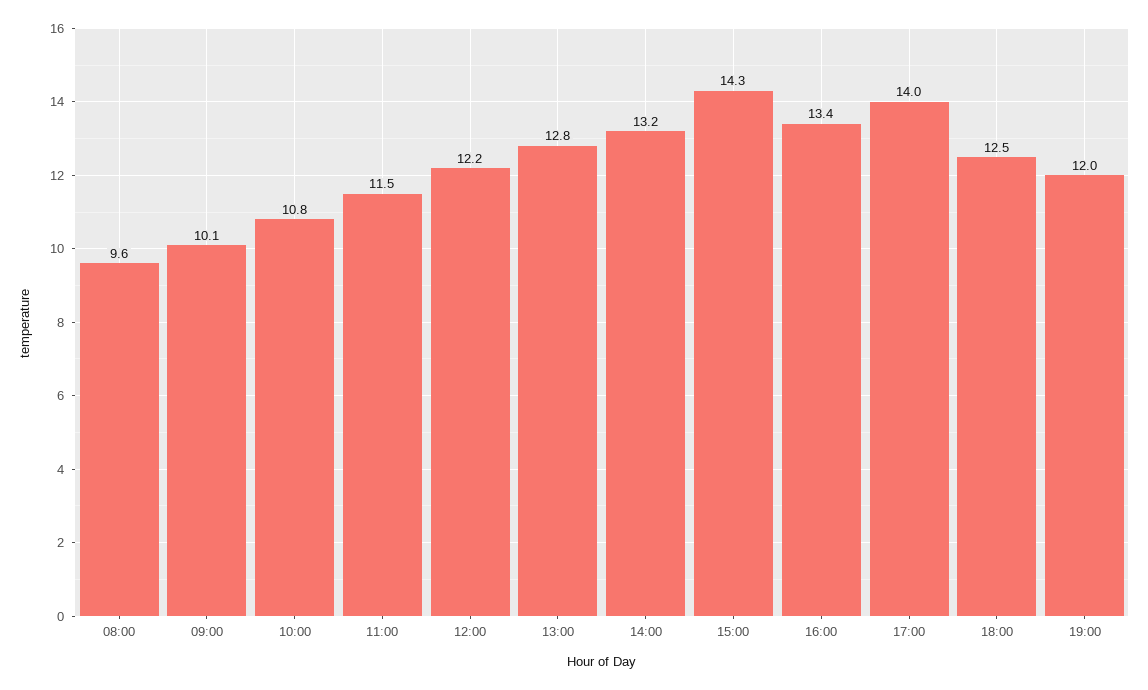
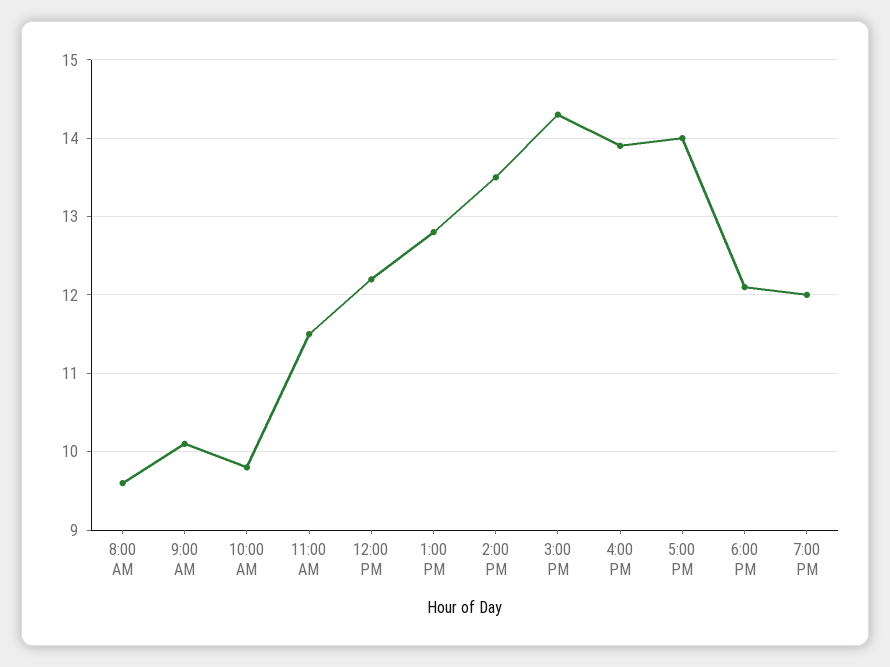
10:00: 10.8 -> 9.8
14:00: 13.2 -> 13.5
16:00: 13.4 -> 13.9
18:00: 12.5 -> 12.1

